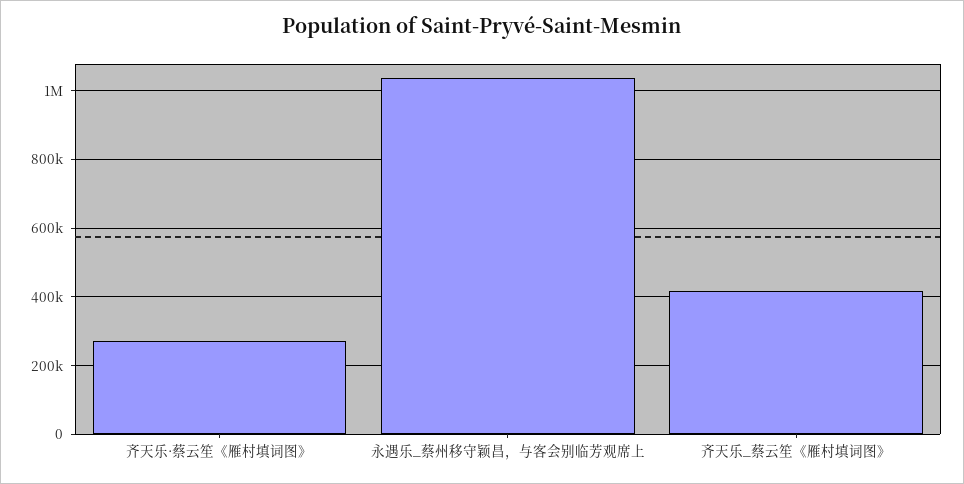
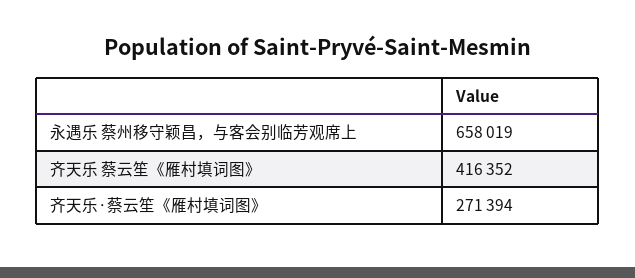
永遇乐_蔡州移守颖昌，与客会别临芳观席上: 1040000 -> 658019

